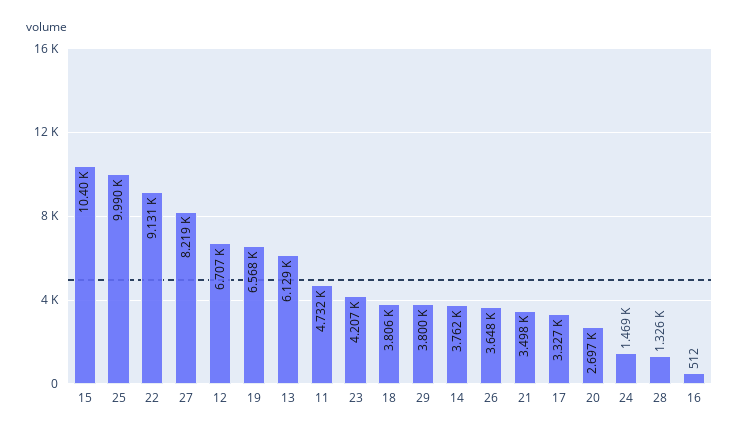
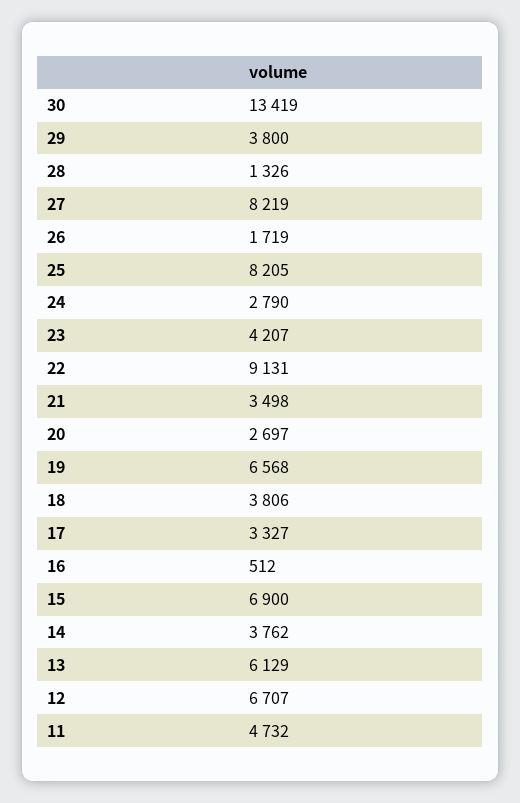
15: 10400 -> 6900
25: 9990 -> 8205
26: 3648 -> 1719
24: 1469 -> 2790
30: none -> 13419

